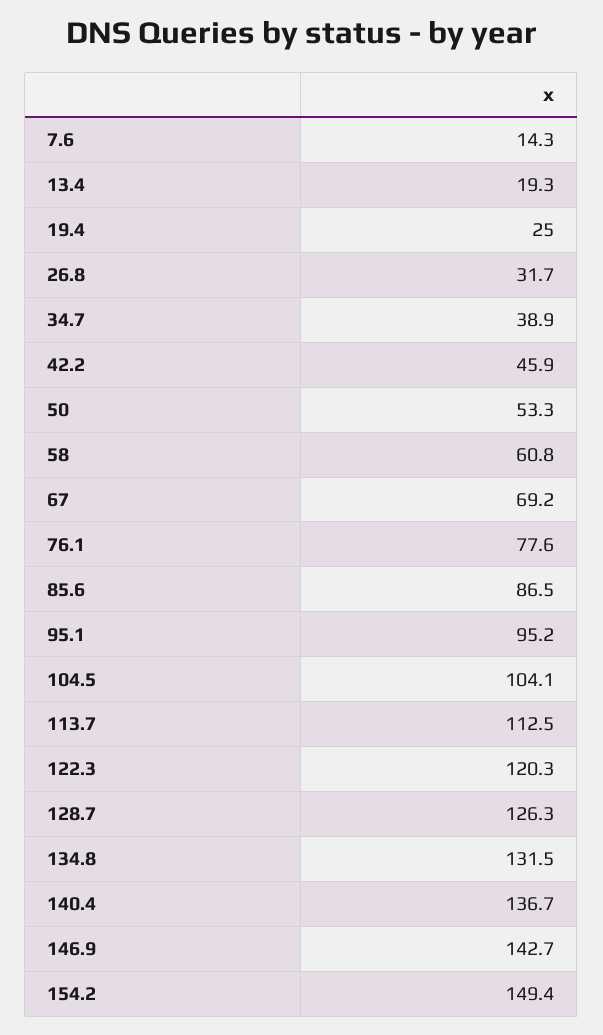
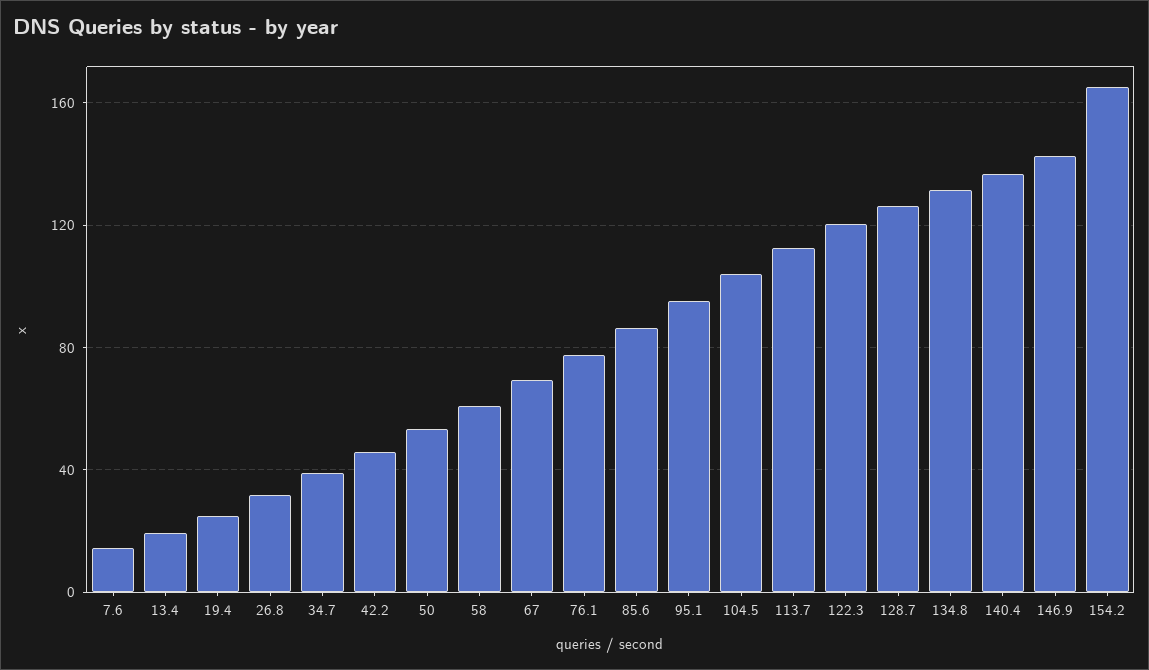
154.2: 149.4 -> 165

